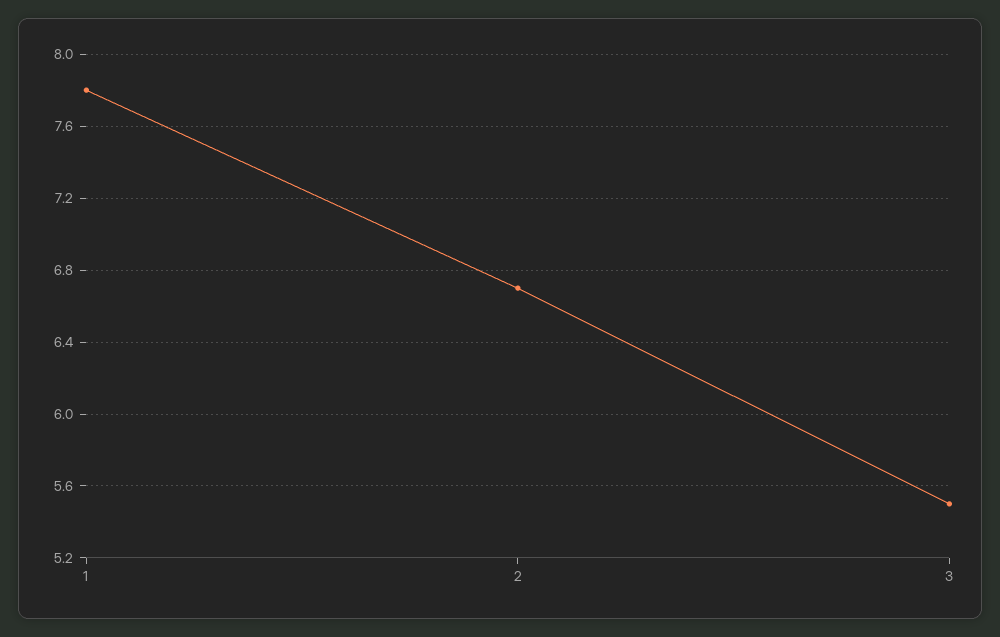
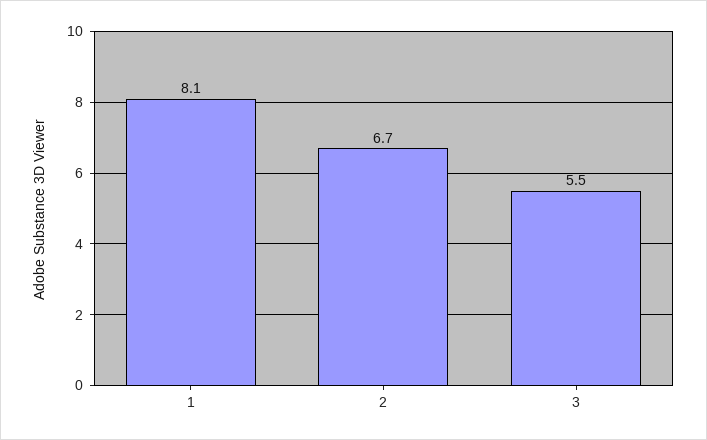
1: 7.8 -> 8.1

